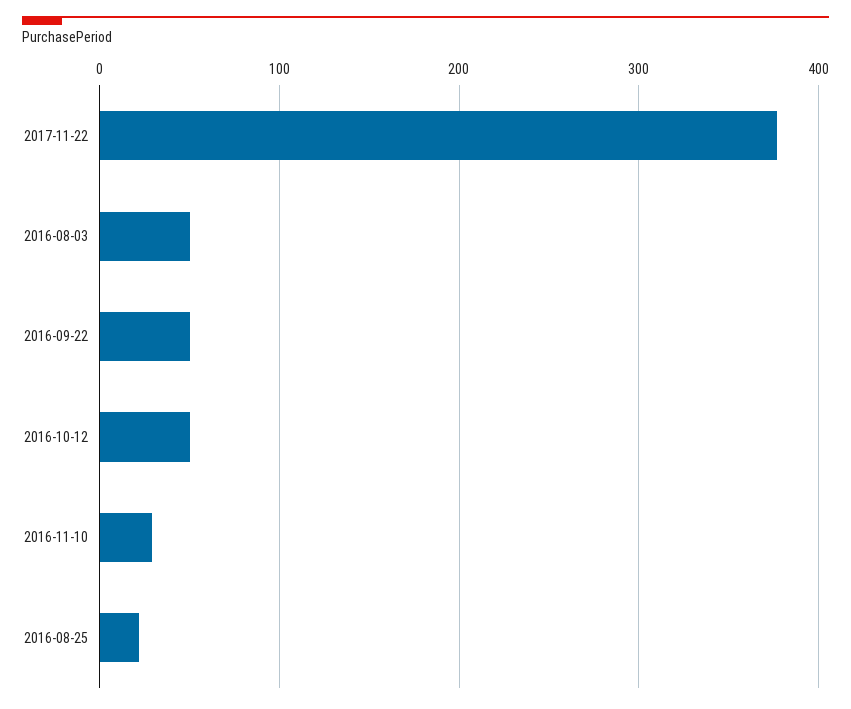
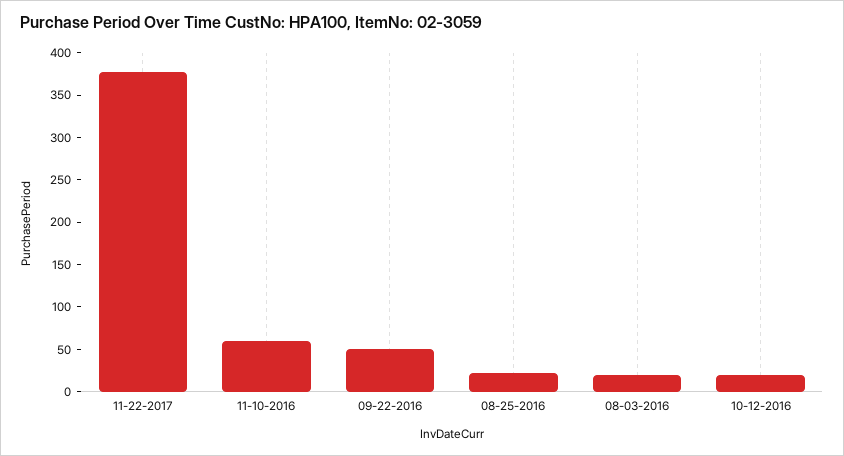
2016-08-03: 50 -> 20
2016-10-12: 50 -> 20
2016-11-10: 30 -> 60

